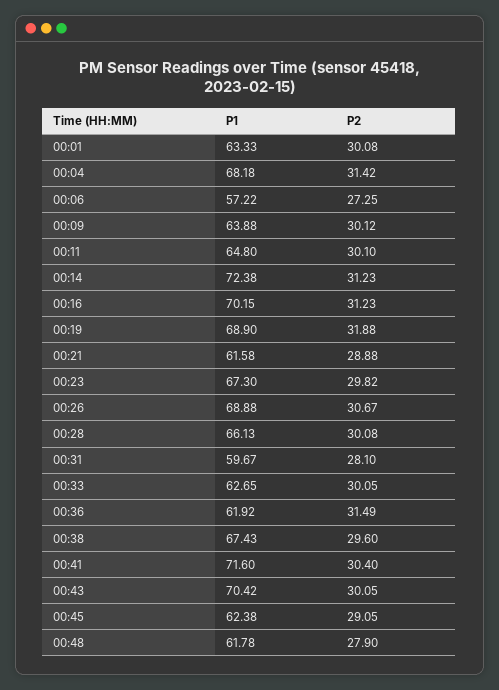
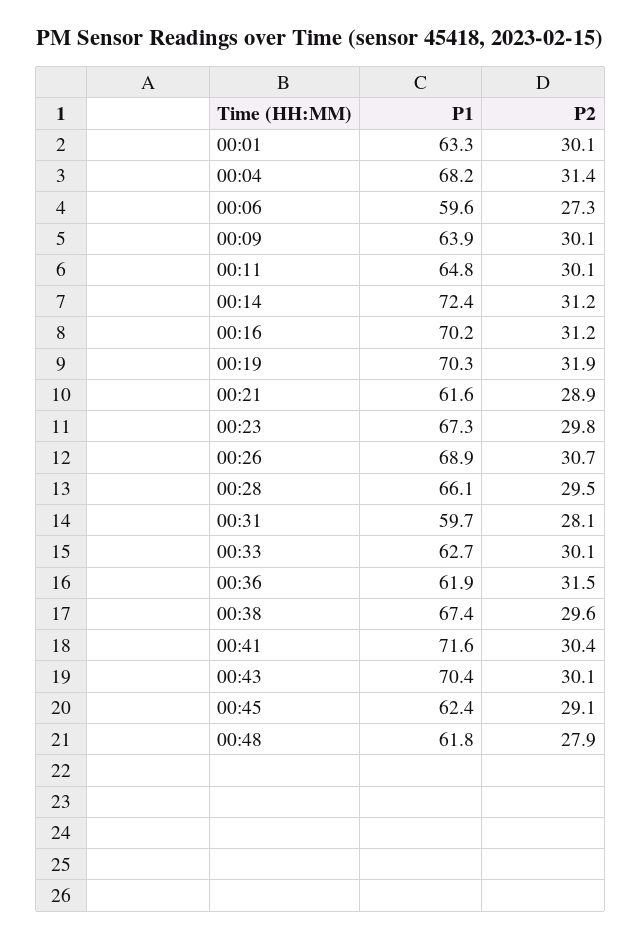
P1, 00:06: 57.22 -> 59.6
P1, 00:19: 68.9 -> 70.3
P2, 00:28: 30.08 -> 29.5

